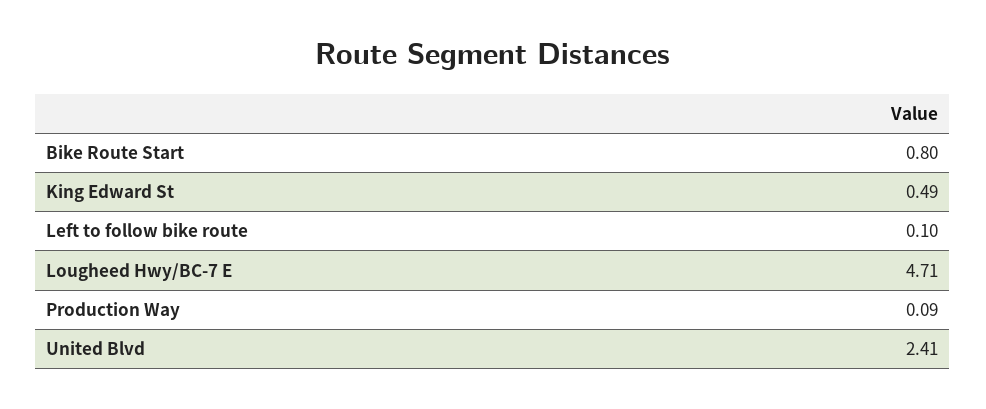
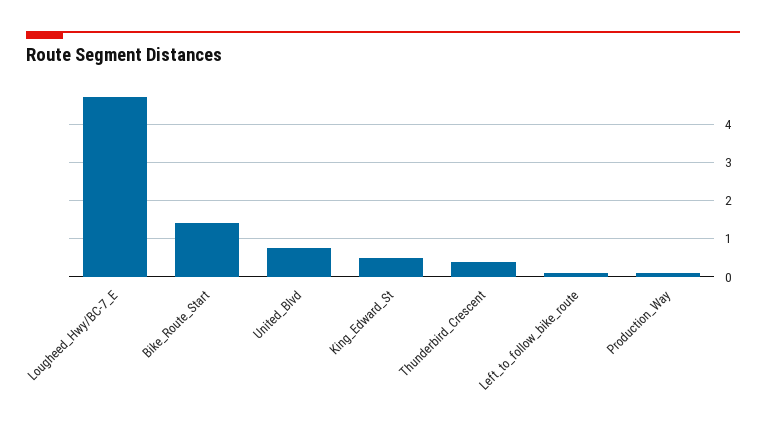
Bike Route Start: 0.8 -> 1.4
United Blvd: 2.41 -> 0.8
Thunderbird_Crescent: none -> 0.4

